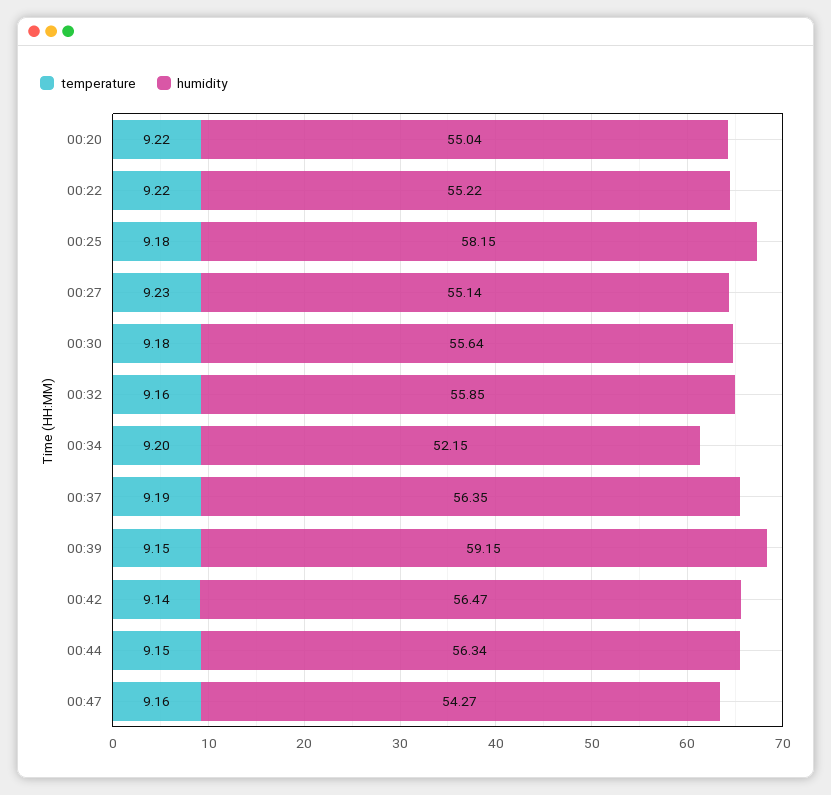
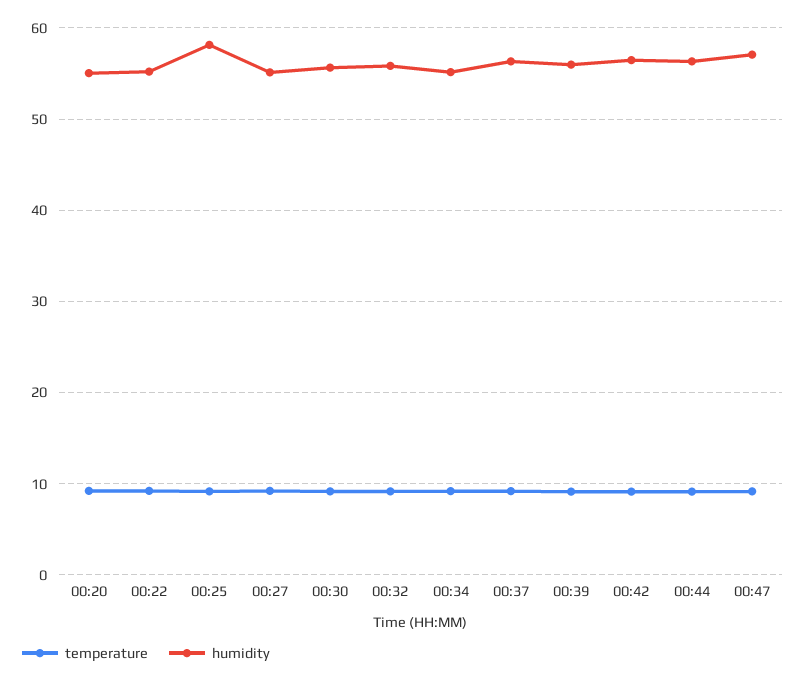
humidity, 00:34: 52.15 -> 55
humidity, 00:39: 59.15 -> 56
humidity, 00:47: 54.27 -> 57

